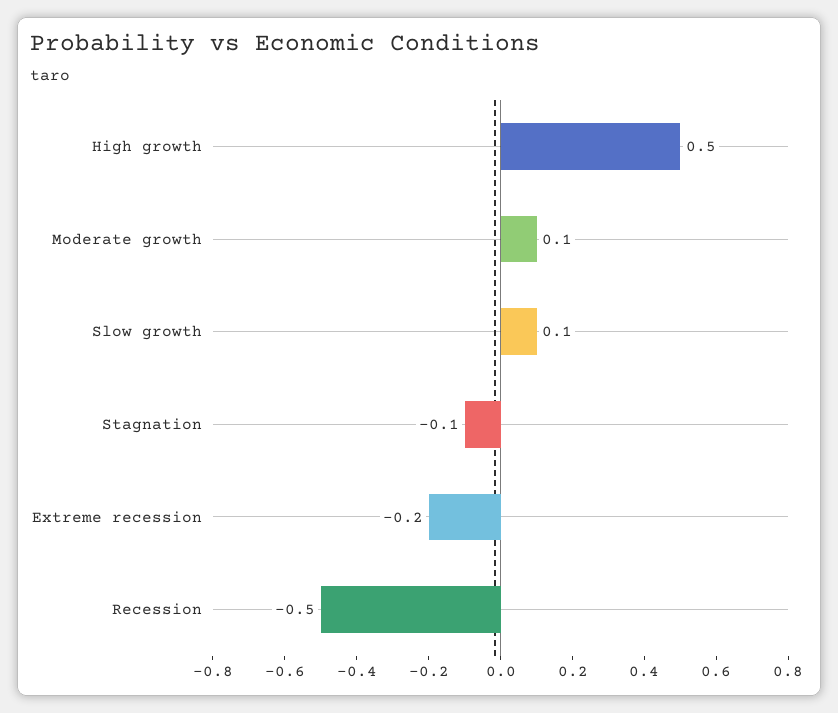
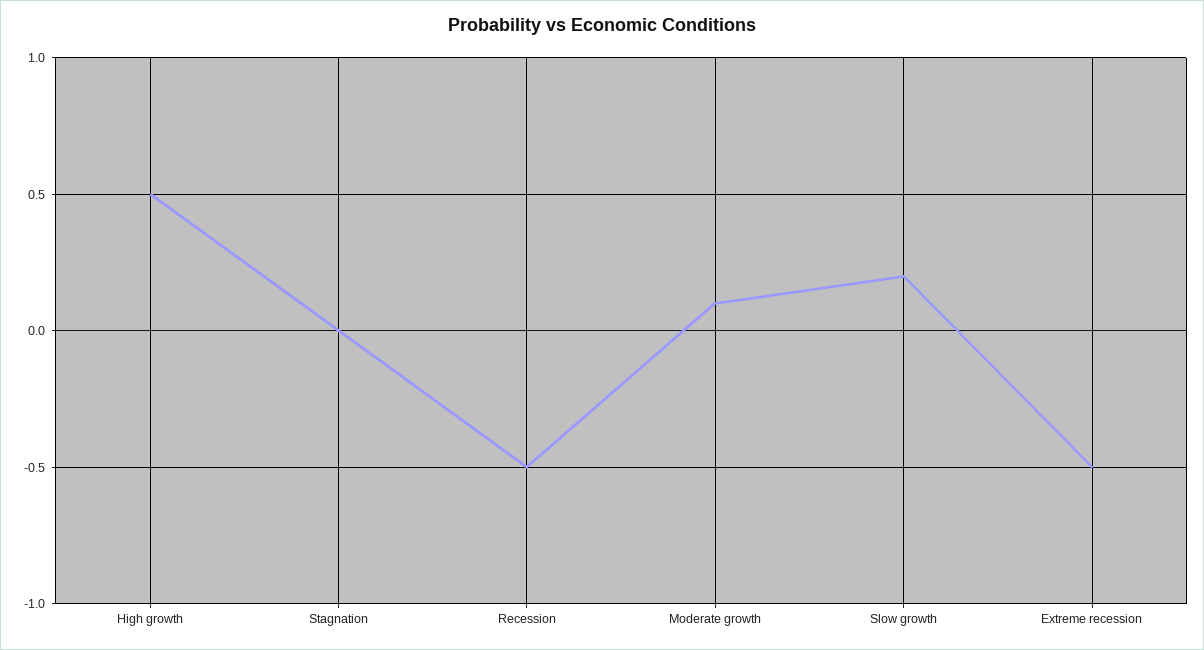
Slow growth: 0.1 -> 0.2
Stagnation: -0.1 -> 0
Extreme recession: -0.2 -> -0.5

